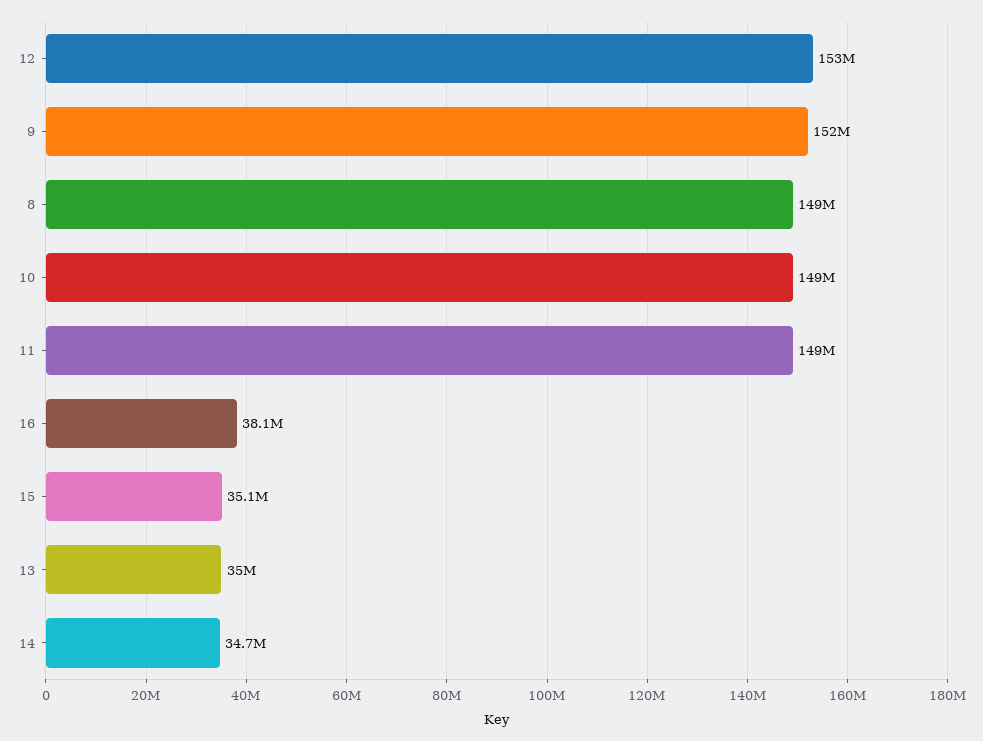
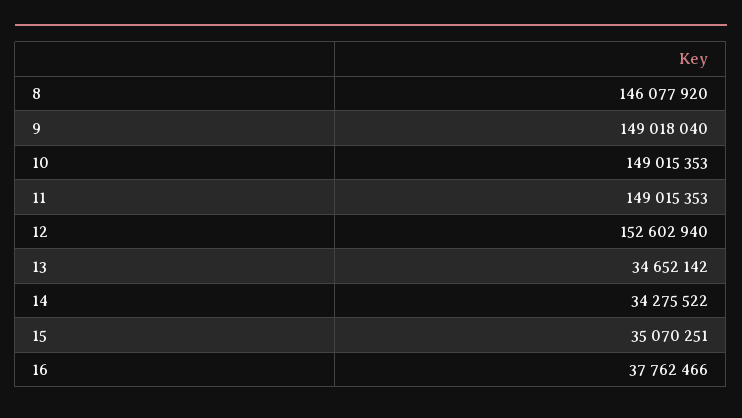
9: 152000000 -> 149018040
8: 149000000 -> 146077920
16: 38100000 -> 37762466
13: 35000000 -> 34652142
14: 34700000 -> 34275522

